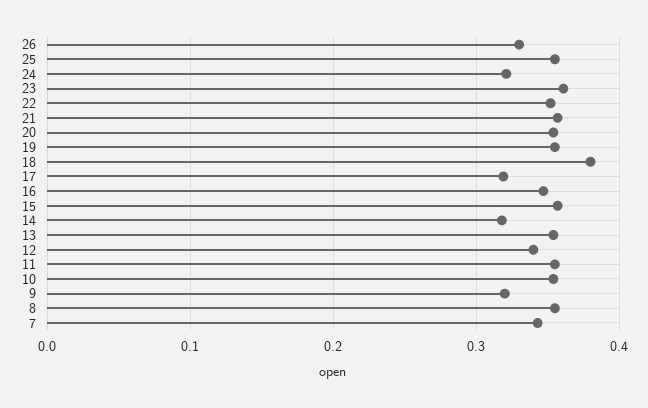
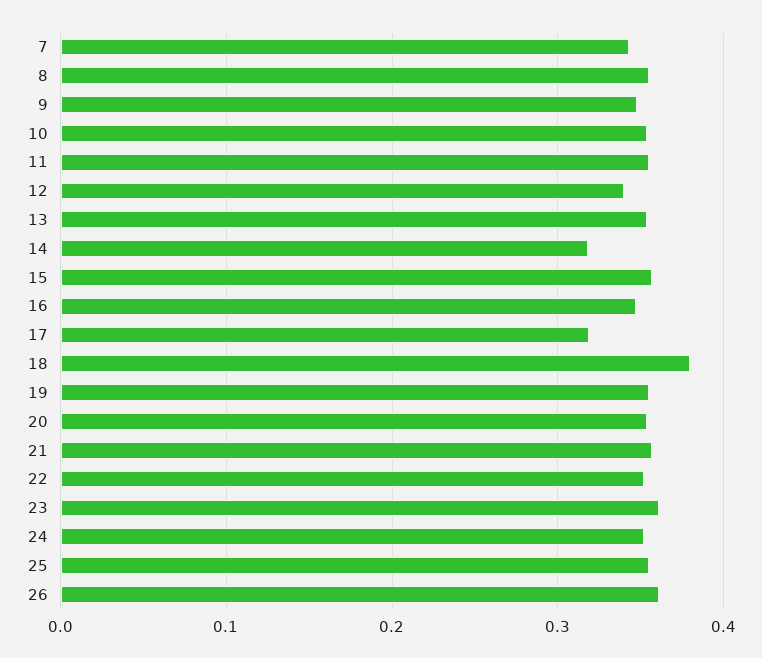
26: 0.33 -> 0.36
24: 0.32 -> 0.35
9: 0.32 -> 0.35

